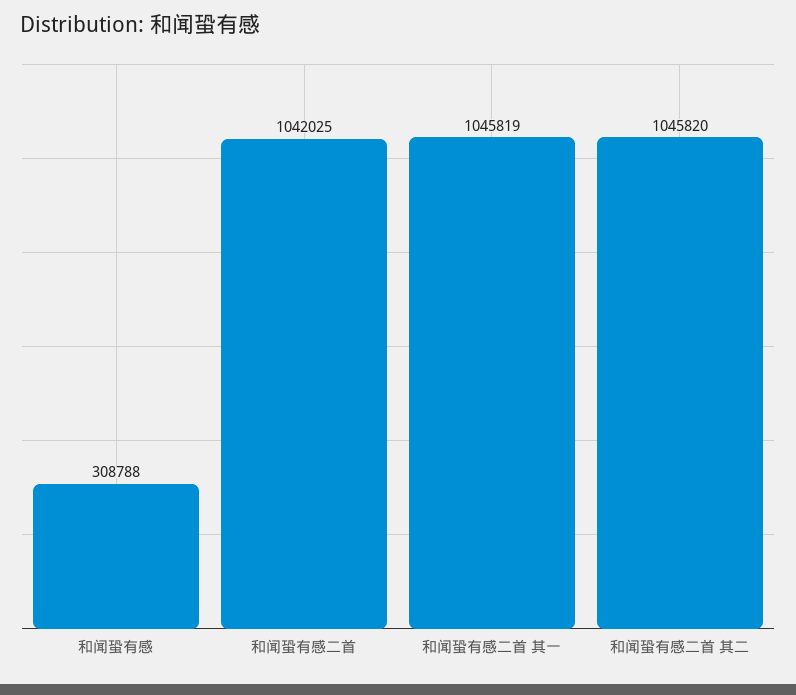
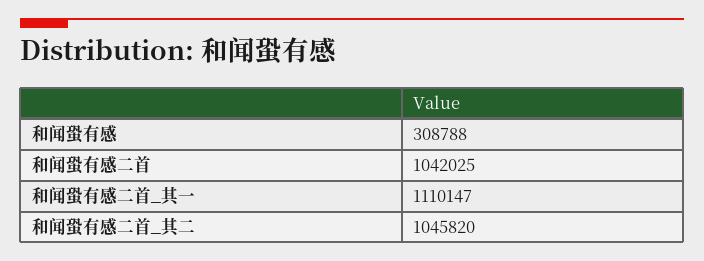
和闻蛩有感二首 其一: 1045819 -> 1110147

